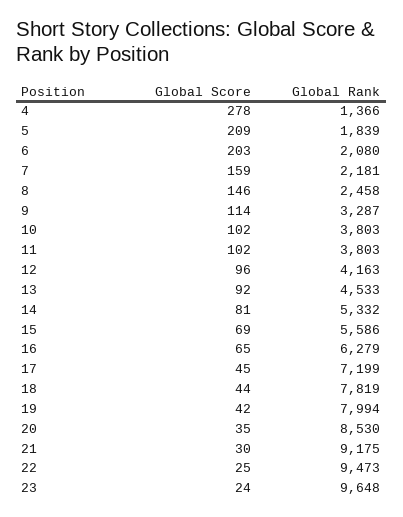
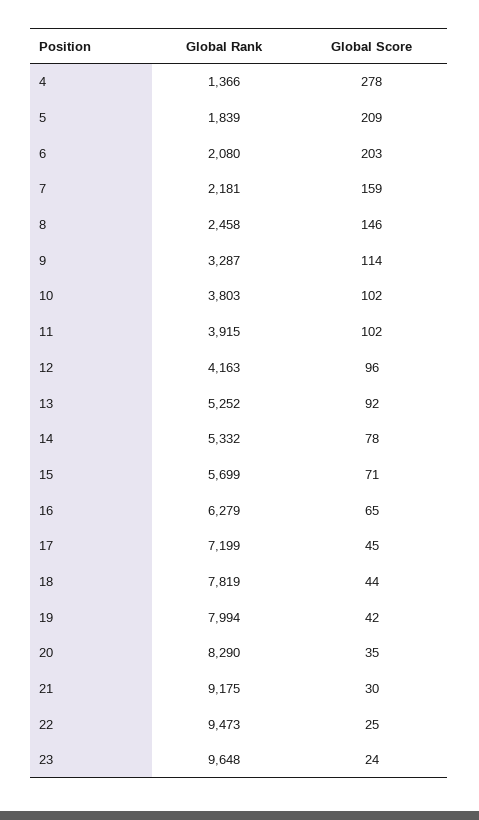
Global Rank, 11: 3803 -> 3915
Global Rank, 13: 4533 -> 5252
Global Score, 14: 81 -> 78
Global Score, 15: 69 -> 71
Global Rank, 15: 5586 -> 5699
Global Rank, 20: 8530 -> 8290

